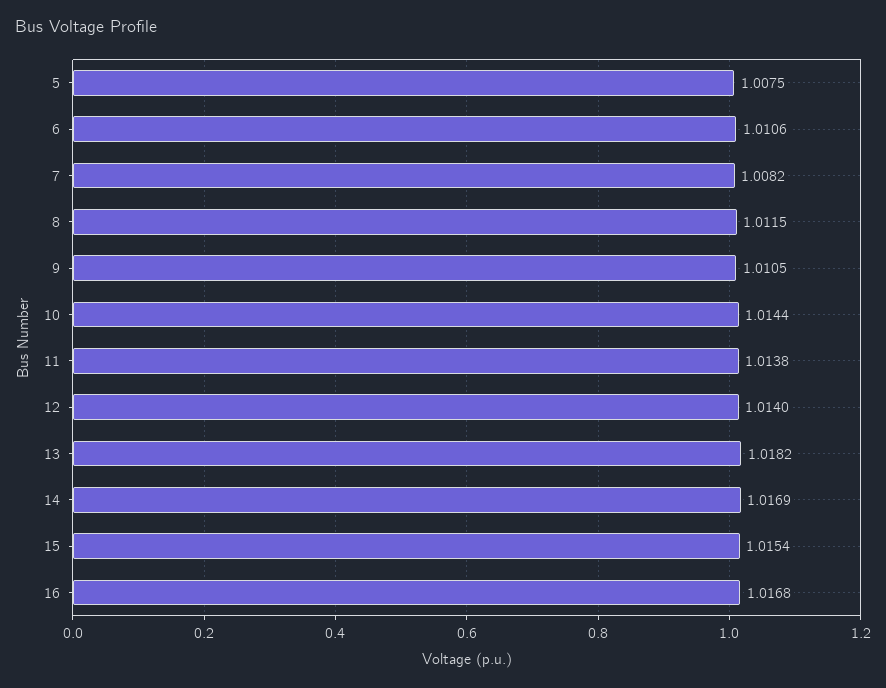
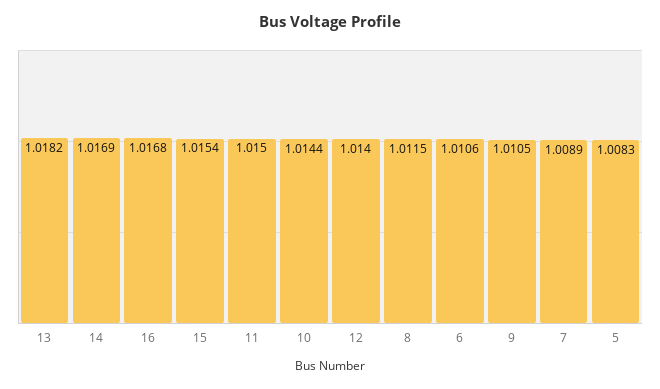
5: 1.0075 -> 1.0083
7: 1.0082 -> 1.0089
11: 1.0138 -> 1.015

